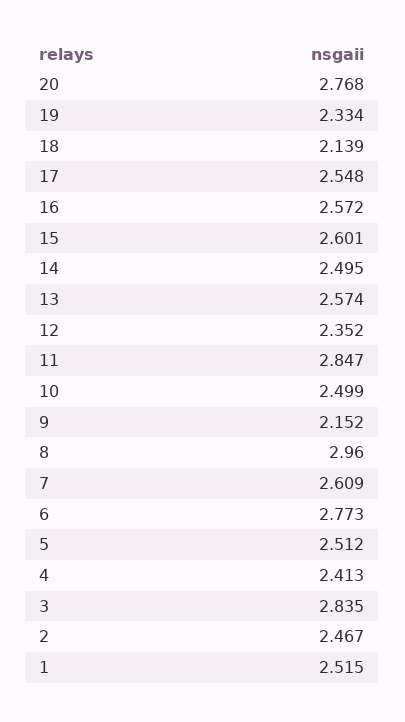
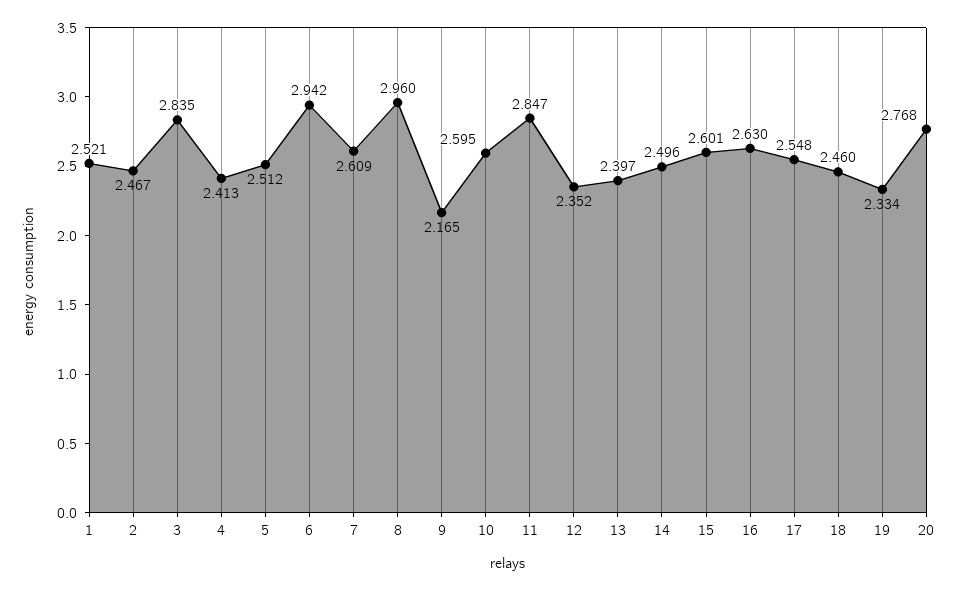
18: 2.139 -> 2.46
16: 2.572 -> 2.63
14: 2.495 -> 2.496
13: 2.574 -> 2.397
10: 2.499 -> 2.595
9: 2.152 -> 2.165
6: 2.773 -> 2.942
1: 2.515 -> 2.521

